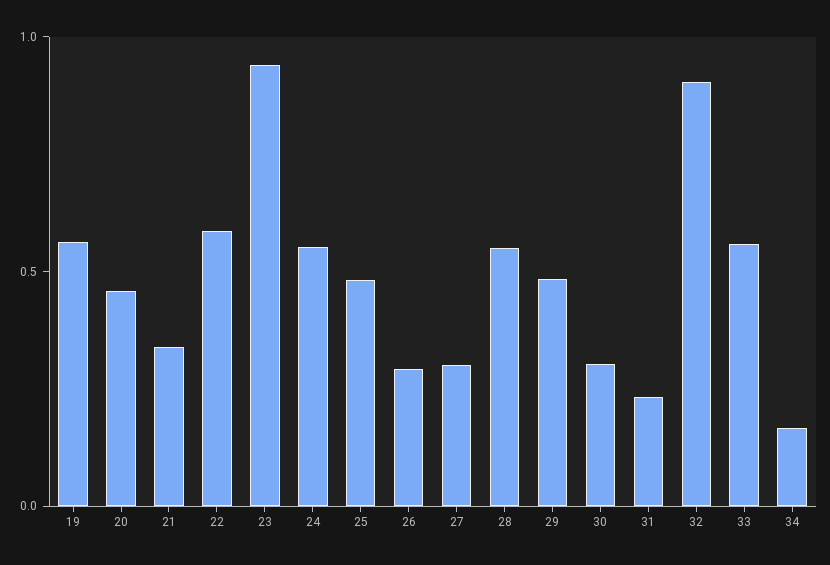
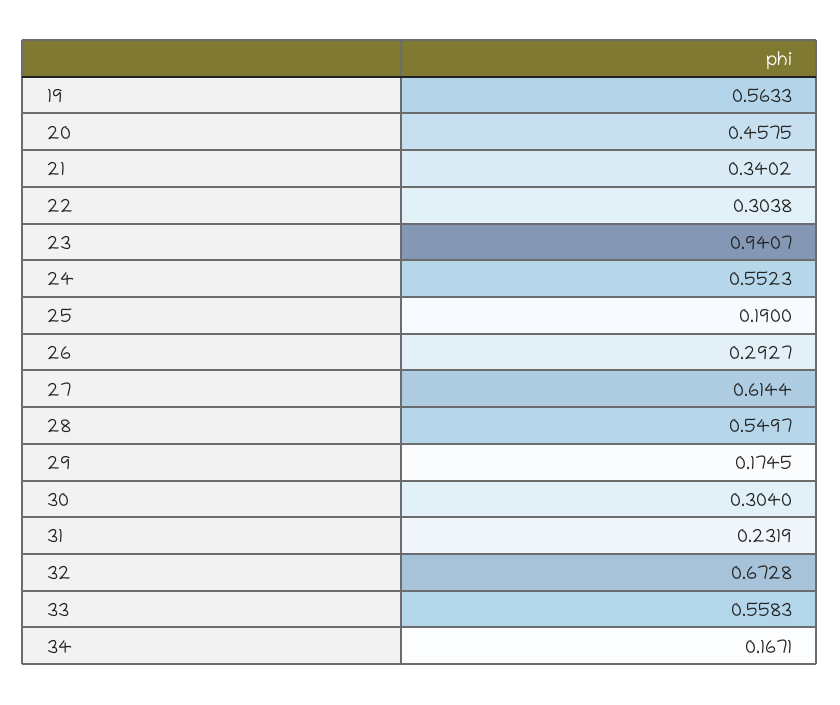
22: 0.6 -> 0.3038
25: 0.5 -> 0.19
27: 0.3 -> 0.6144
29: 0.5 -> 0.1745
32: 0.9 -> 0.6728

